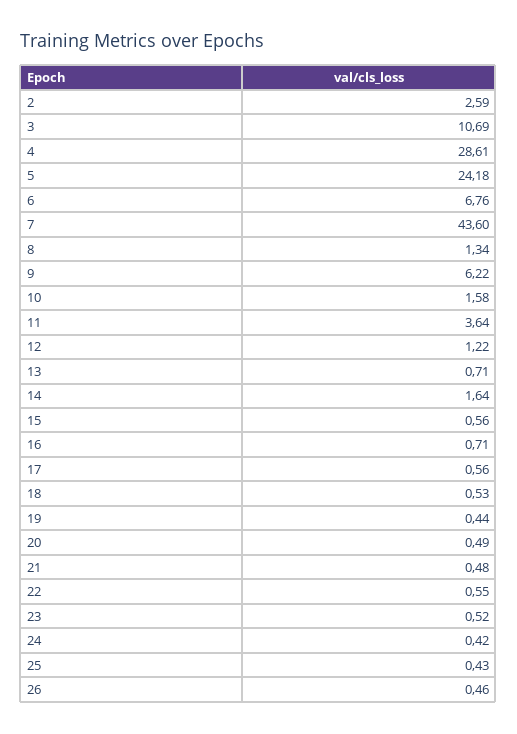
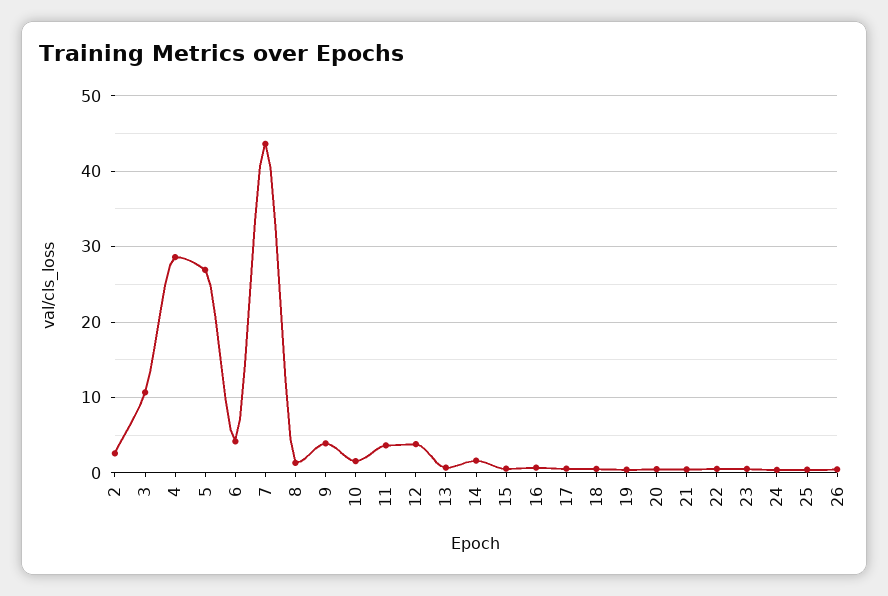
5: 24.18 -> 27
6: 6.76 -> 4
9: 6.22 -> 4
12: 1.22 -> 4

